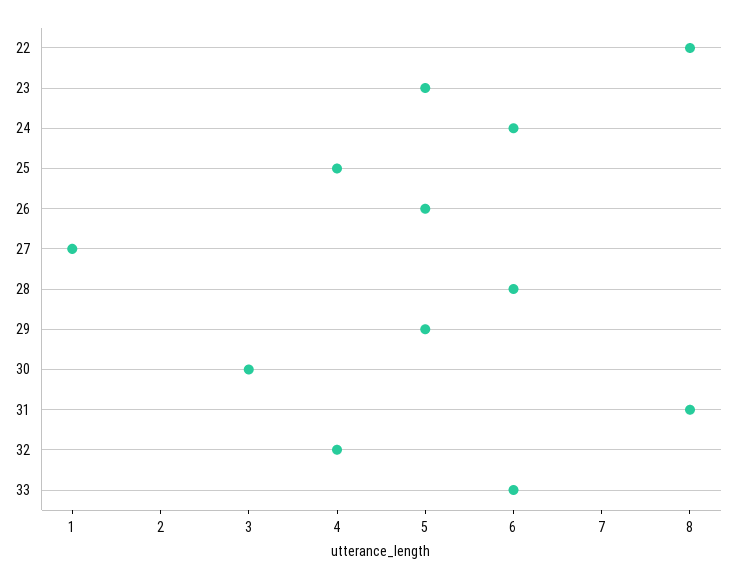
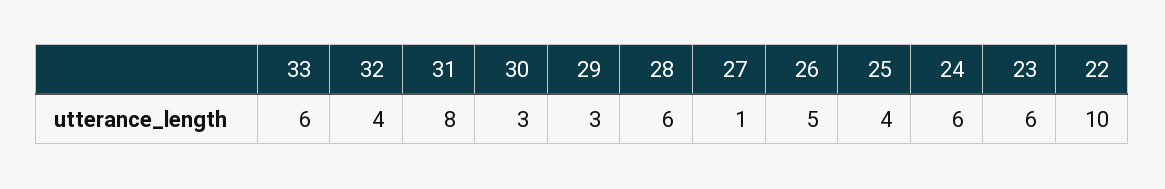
22: 8 -> 10
23: 5 -> 6
29: 5 -> 3

